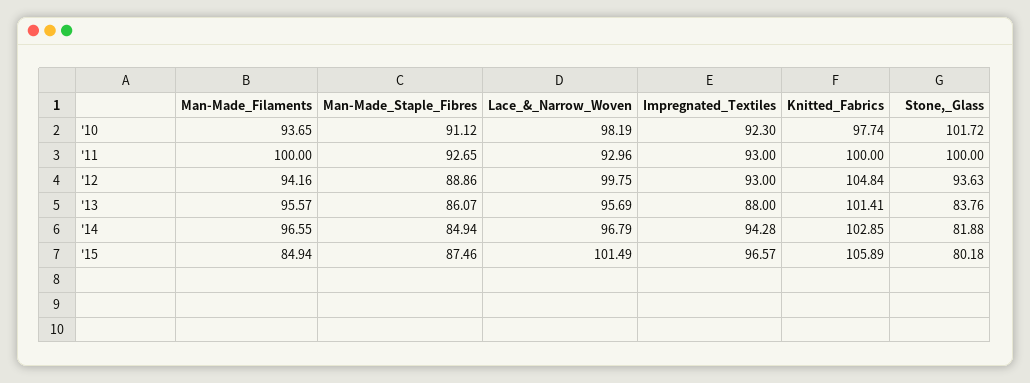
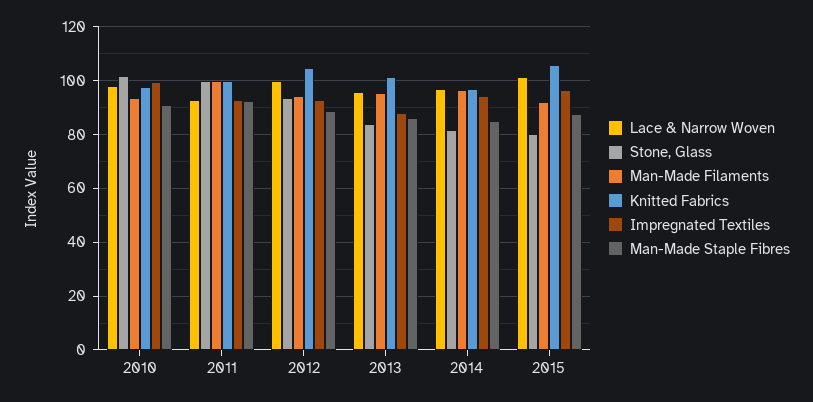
Impregnated_Textiles, '10: 92.3 -> 100
Knitted_Fabrics, '14: 102.85 -> 97.5
Man-Made_Filaments, '15: 84.94 -> 92.5

